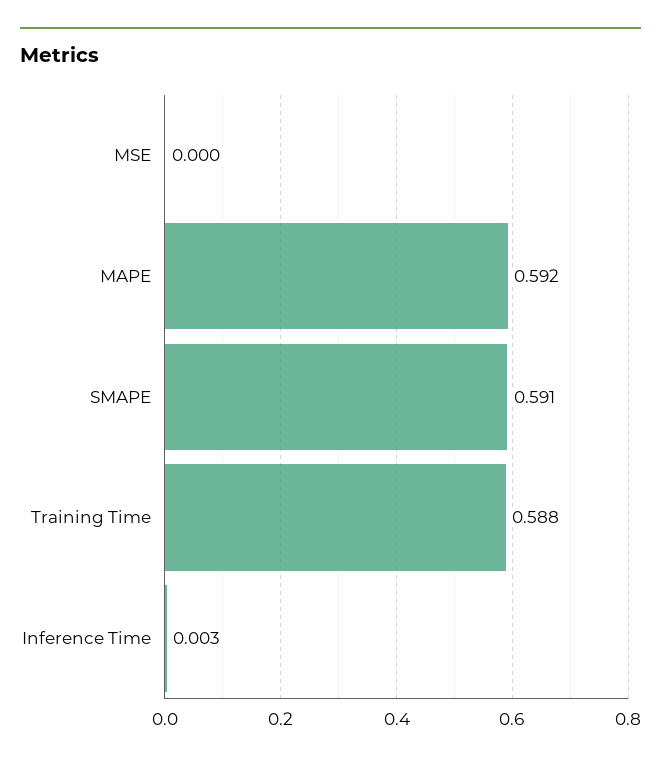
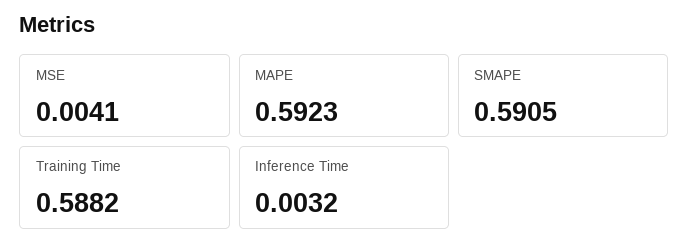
MSE: 0 -> 0.0041

